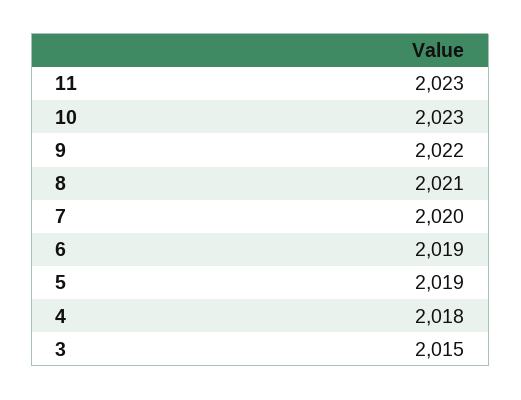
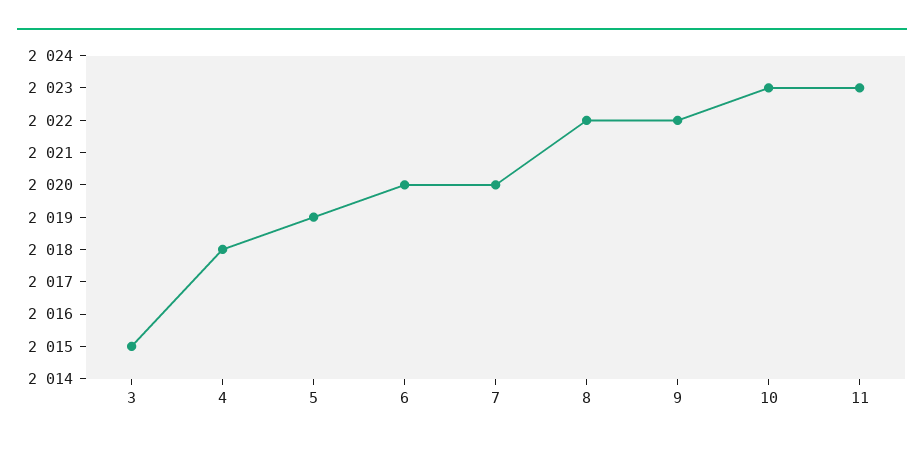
8: 2021 -> 2022
6: 2019 -> 2020

